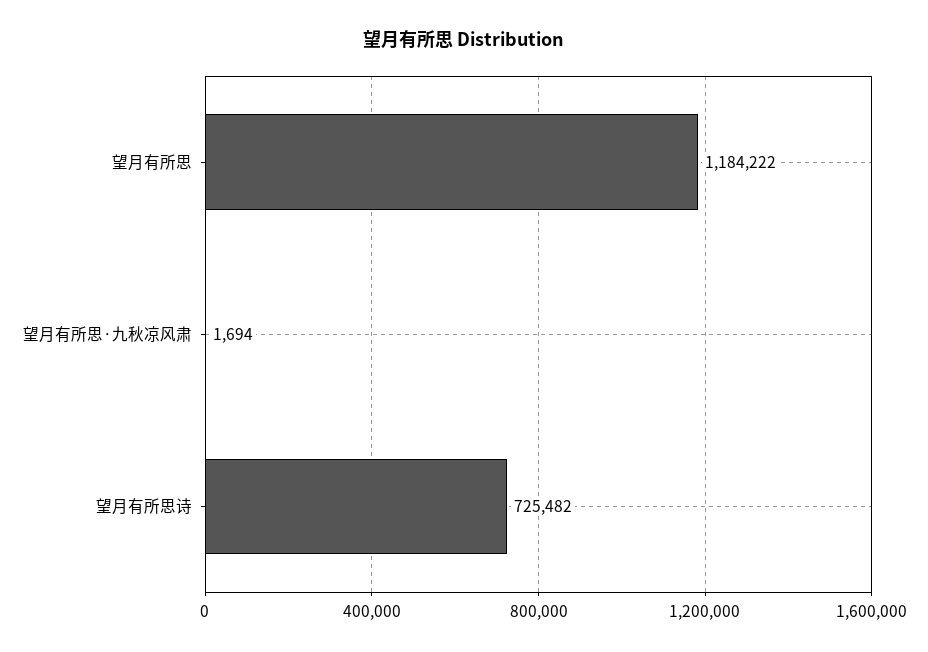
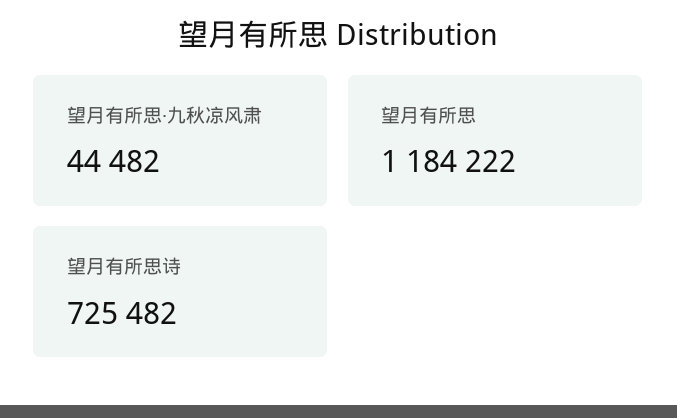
望月有所思·九秋凉风肃: 1694 -> 44482

